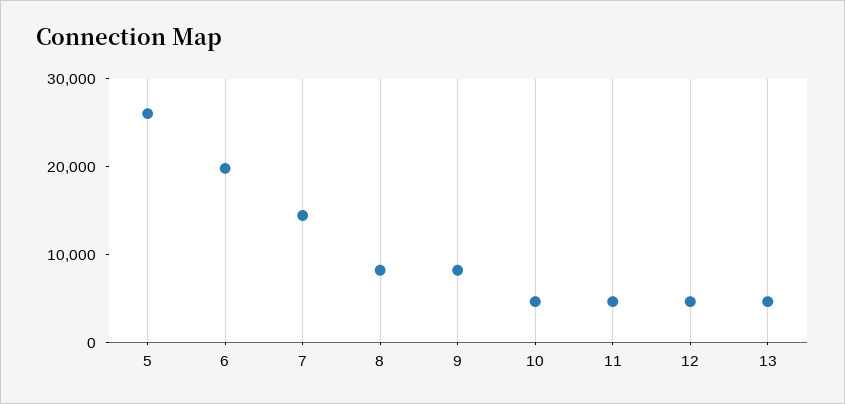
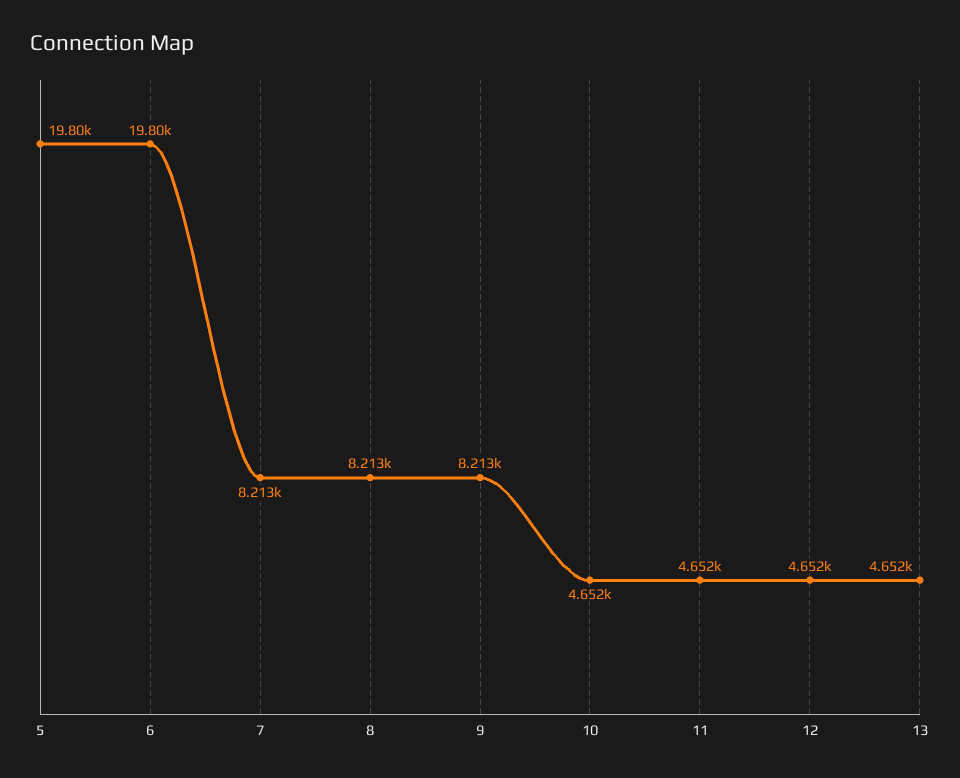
5: 26000 -> 19800
7: 14000 -> 8213

